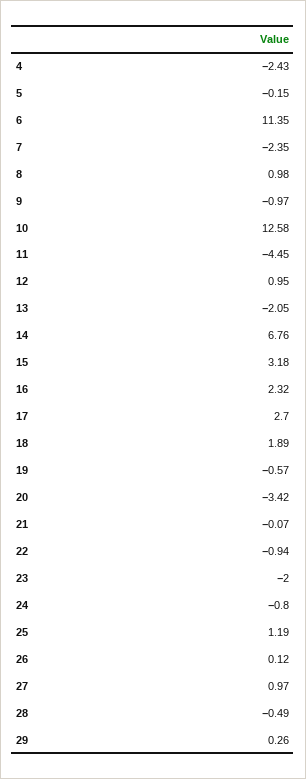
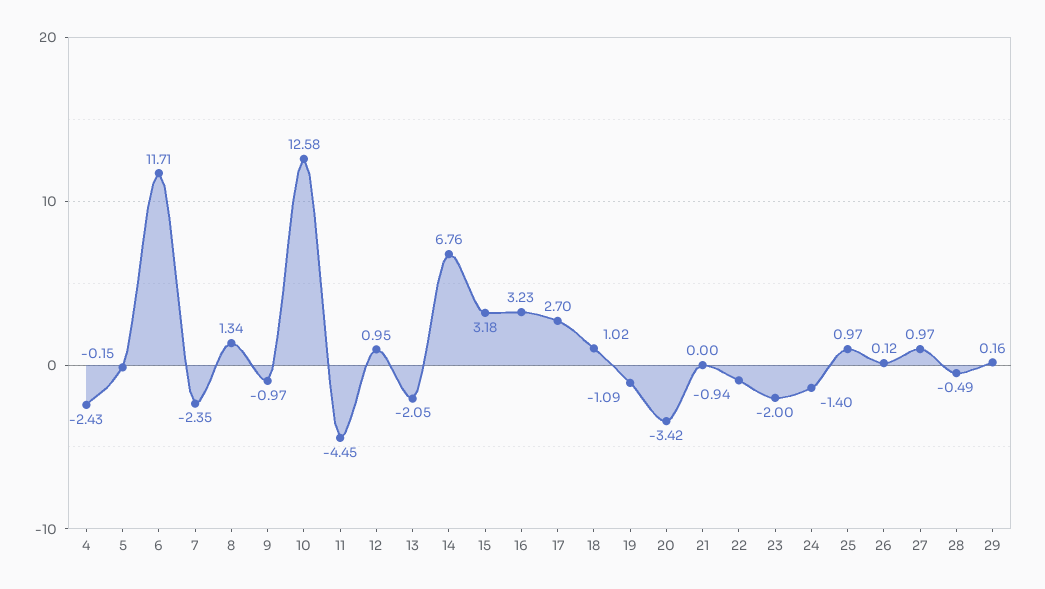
6: 11.35 -> 11.71
8: 0.98 -> 1.34
16: 2.32 -> 3.23
18: 1.89 -> 1.02
19: -0.57 -> -1.09
21: -0.07 -> 0
24: -0.8 -> -1.4
25: 1.19 -> 0.97
29: 0.26 -> 0.16

